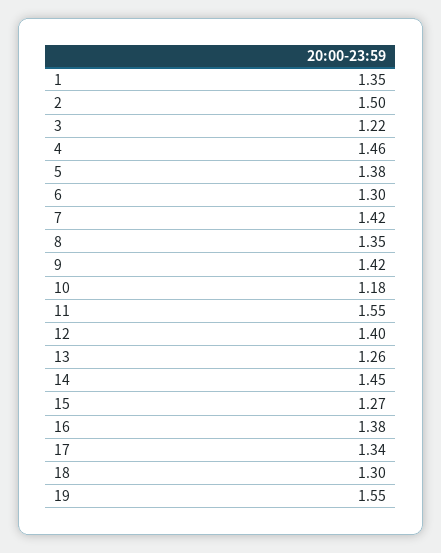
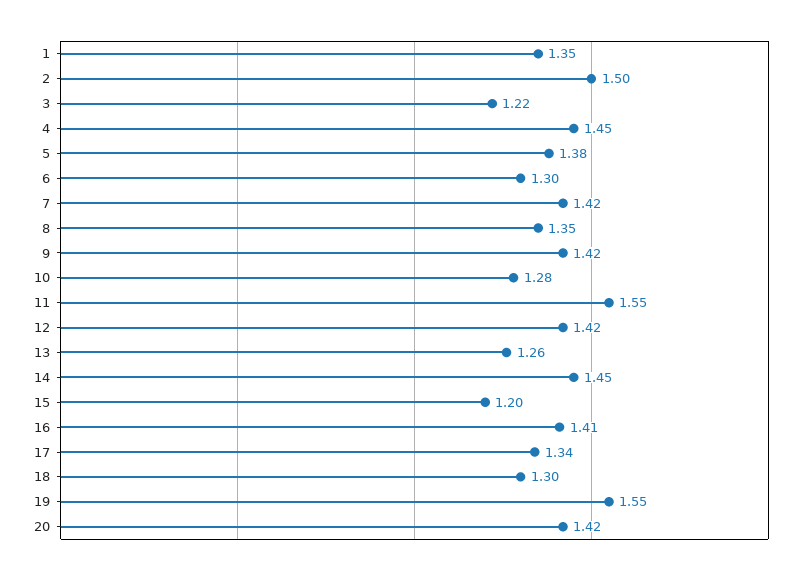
4: 1.46 -> 1.45
10: 1.18 -> 1.28
12: 1.4 -> 1.42
15: 1.27 -> 1.2
16: 1.38 -> 1.41
20: none -> 1.42

